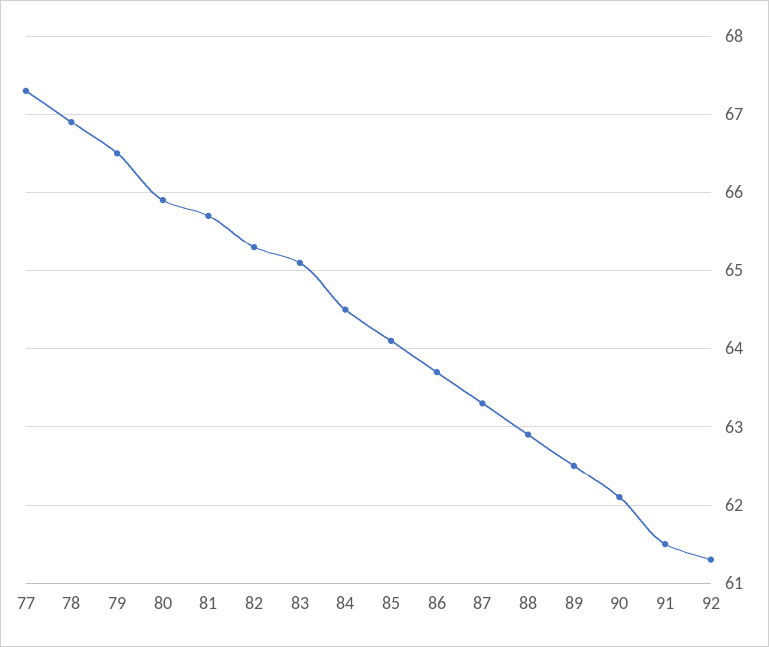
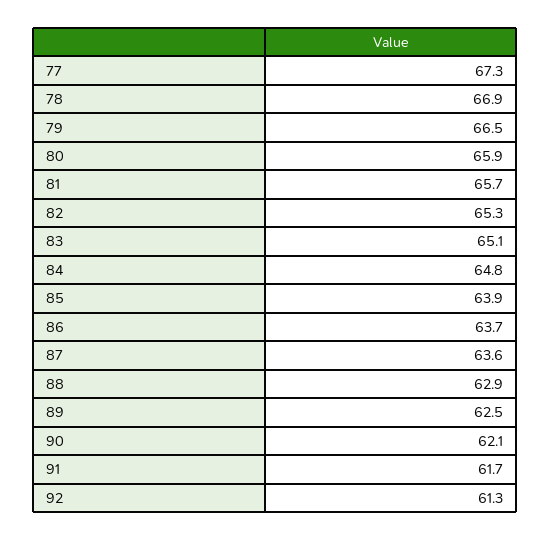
84: 64.5 -> 64.8
85: 64.1 -> 63.9
87: 63.3 -> 63.6
91: 61.5 -> 61.7

